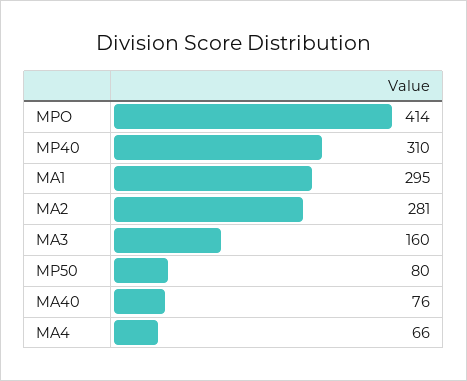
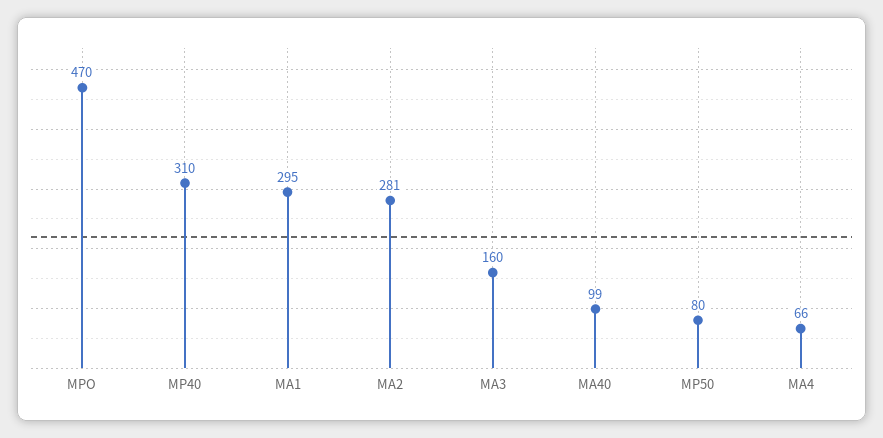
MPO: 414 -> 470
MA40: 76 -> 99

